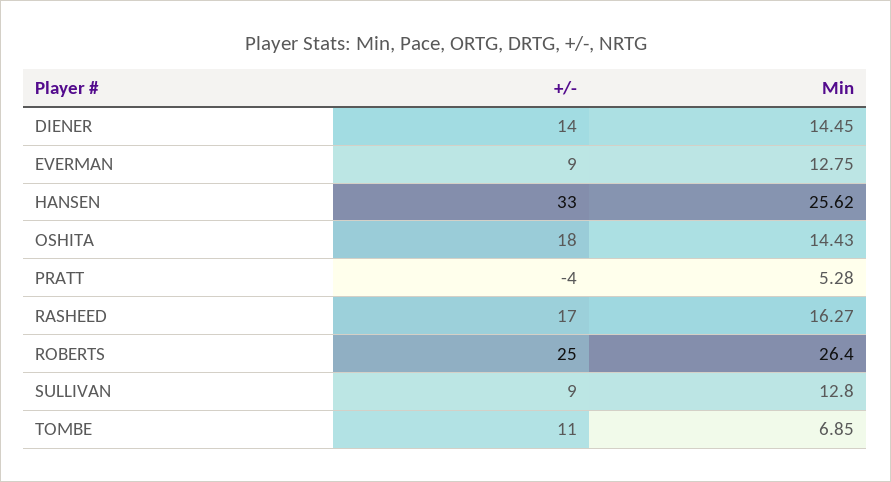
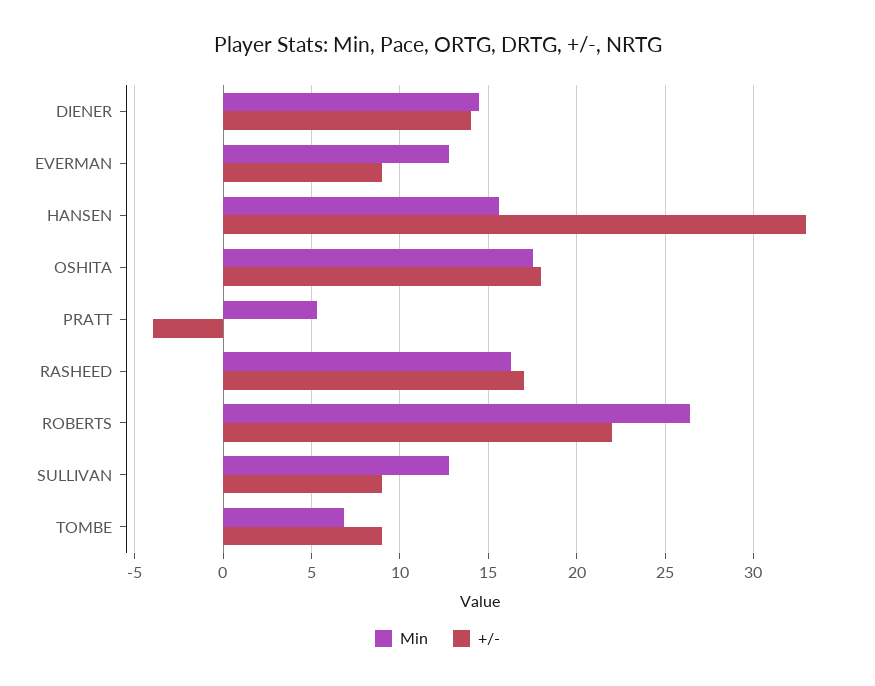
Min, HANSEN: 25.62 -> 15.5
Min, OSHITA: 14.43 -> 17.5
+/-, ROBERTS: 25 -> 22
+/-, TOMBE: 11 -> 9

